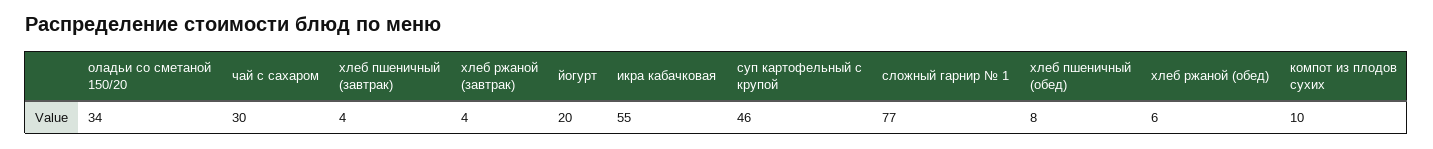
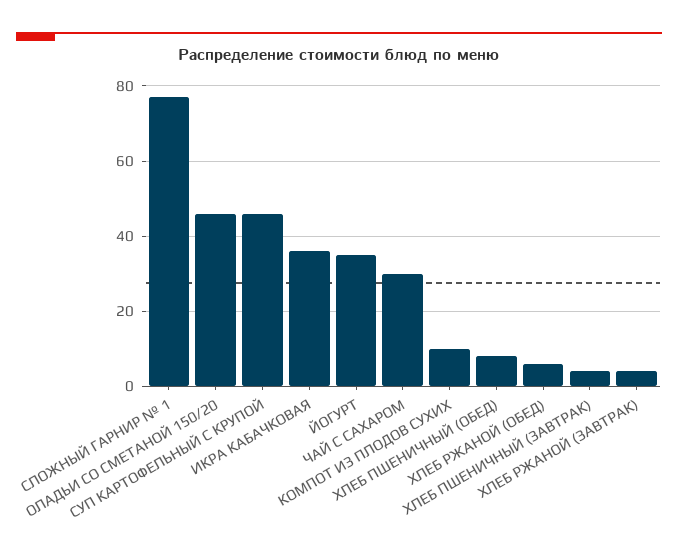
оладьи со сметаной 150/20: 34 -> 45
йогурт: 20 -> 35
икра кабачковая: 55 -> 35

